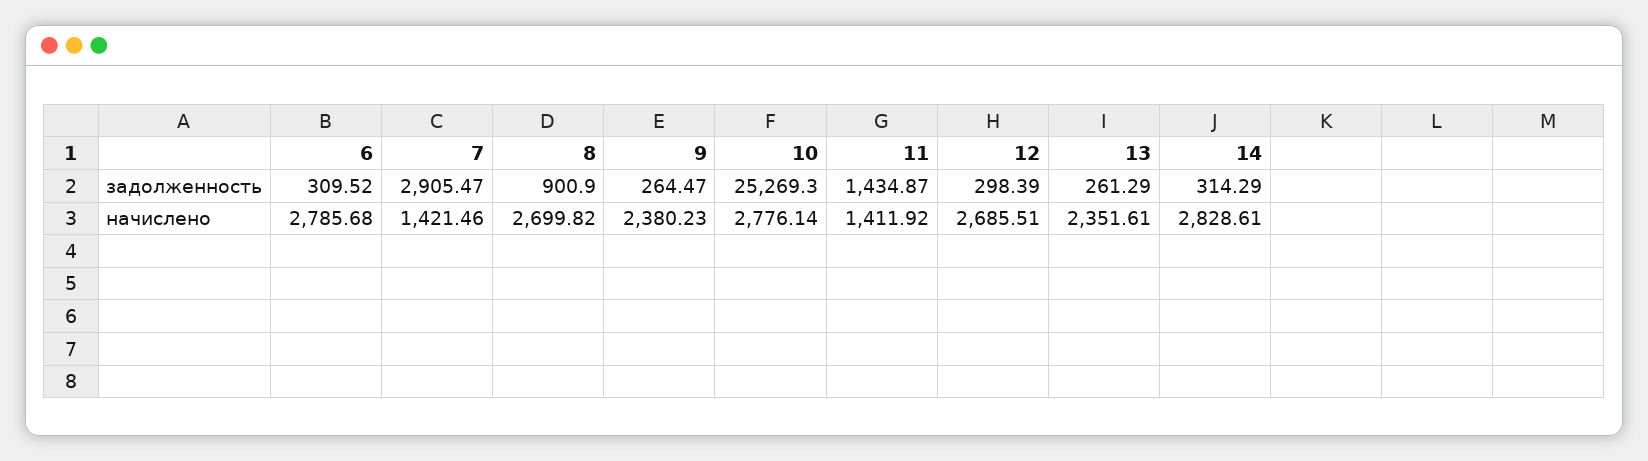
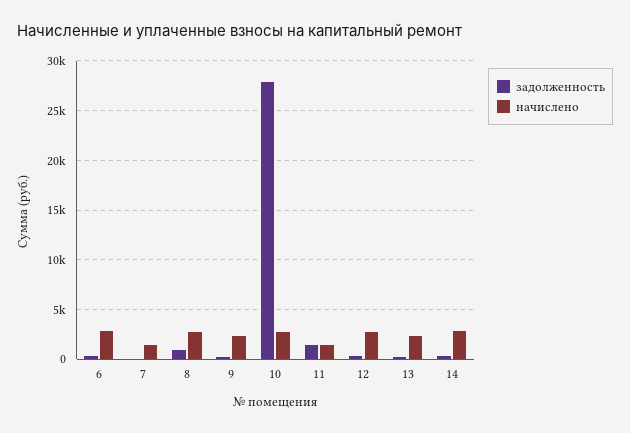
задолженность, 7: 2905.47 -> 0
задолженность, 10: 25269.3 -> 28000

